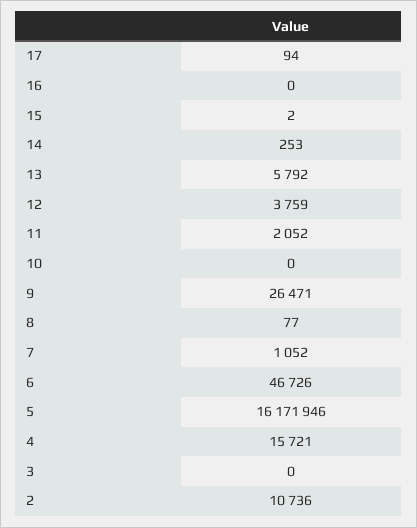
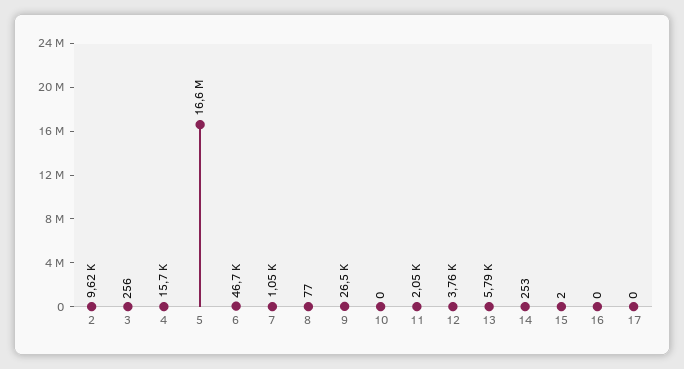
17: 94 -> 0
5: 16171946 -> 16600000
3: 0 -> 256
2: 10736 -> 9620

